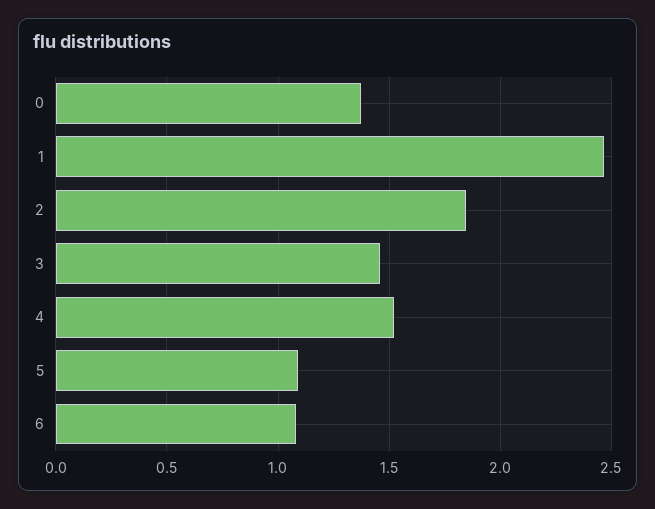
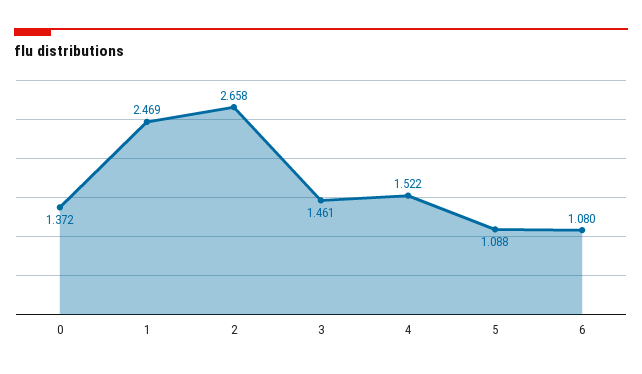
2: 1.85 -> 2.658

